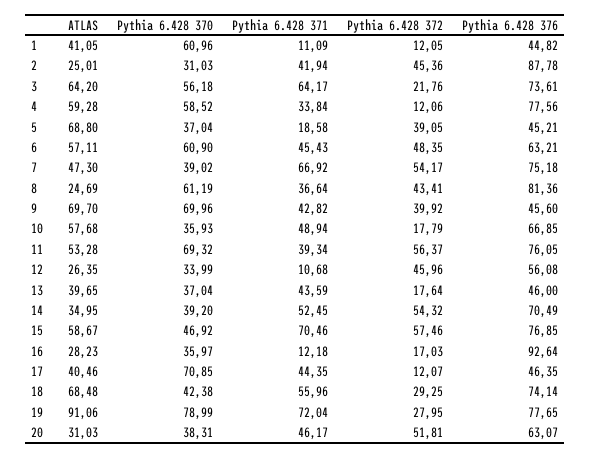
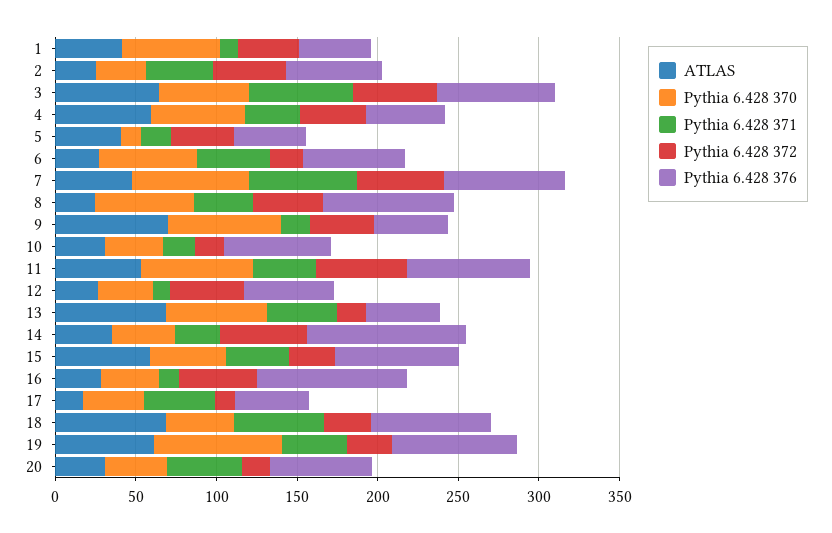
Pythia 6.428 372, 1: 12.05 -> 40
Pythia 6.428 376, 2: 87.78 -> 60
Pythia 6.428 372, 3: 21.76 -> 50
Pythia 6.428 372, 4: 12.06 -> 40
Pythia 6.428 376, 4: 77.56 -> 50
ATLAS, 5: 68.8 -> 40
Pythia 6.428 370, 5: 37.04 -> 10
ATLAS, 6: 57.11 -> 30
Pythia 6.428 372, 6: 48.35 -> 20
Pythia 6.428 370, 7: 39.02 -> 70
Pythia 6.428 371, 9: 42.82 -> 20
ATLAS, 10: 57.68 -> 30
Pythia 6.428 371, 10: 48.94 -> 20
ATLAS, 13: 39.65 -> 70
Pythia 6.428 370, 13: 37.04 -> 60
Pythia 6.428 371, 14: 52.45 -> 30
Pythia 6.428 376, 14: 70.49 -> 100
Pythia 6.428 371, 15: 70.46 -> 40
Pythia 6.428 372, 15: 57.46 -> 30
Pythia 6.428 372, 16: 17.03 -> 50
ATLAS, 17: 40.46 -> 20
Pythia 6.428 370, 17: 70.85 -> 40
ATLAS, 19: 91.06 -> 60
Pythia 6.428 371, 19: 72.04 -> 40
Pythia 6.428 372, 20: 51.81 -> 20

